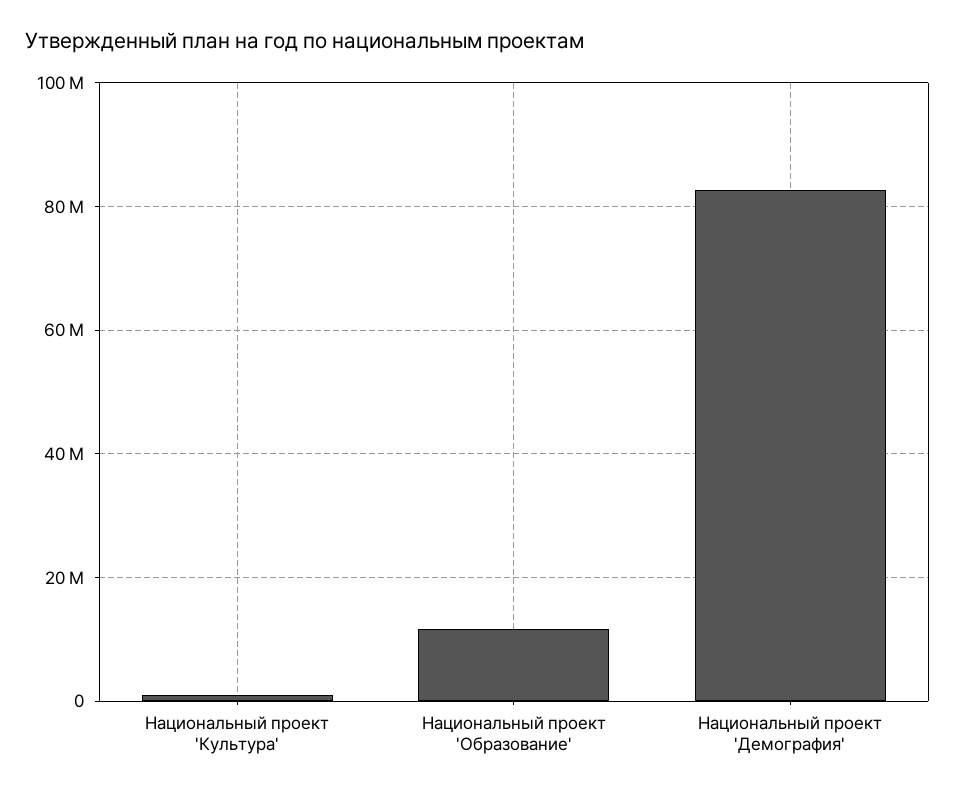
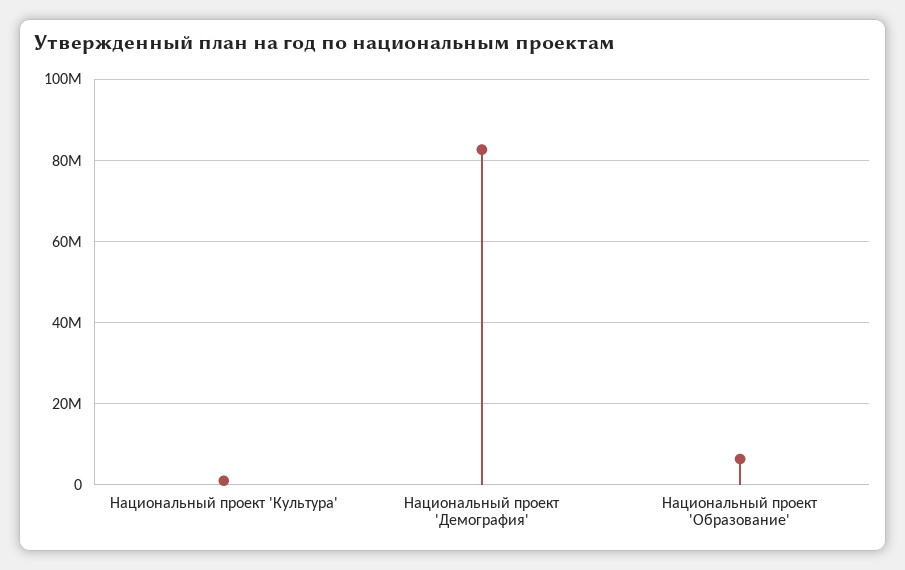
Национальный проект 'Образование': 12000000 -> 6000000

